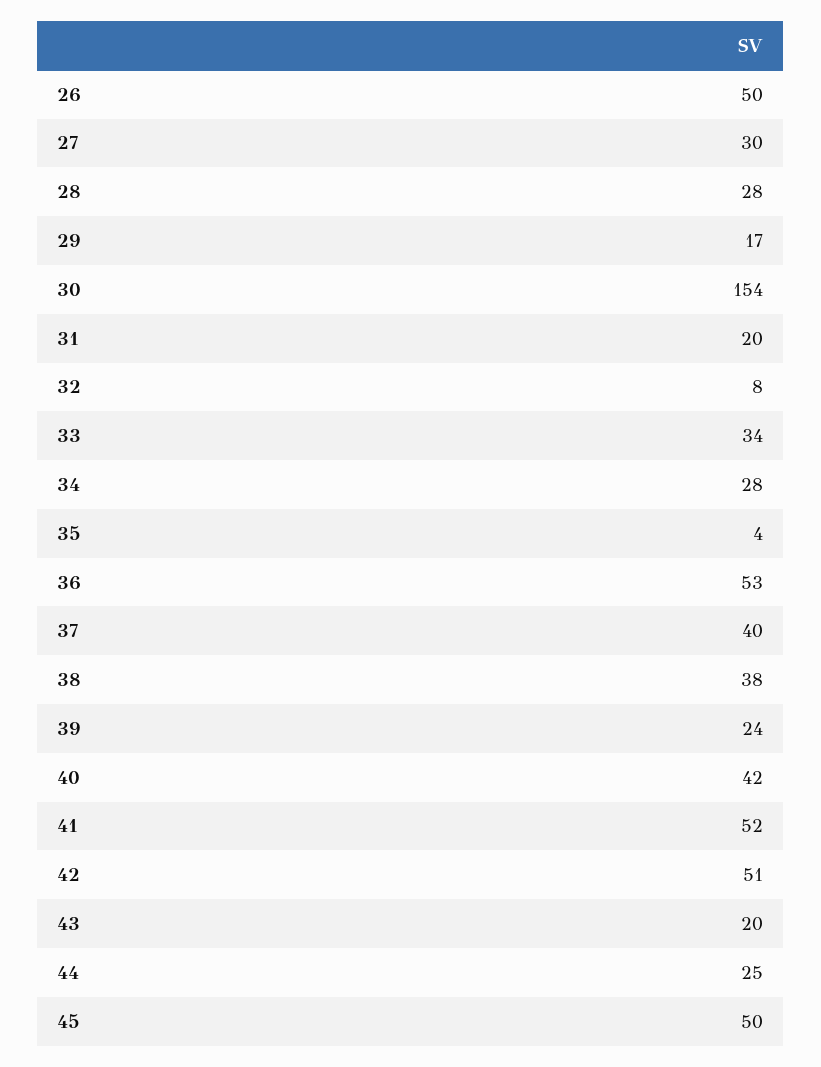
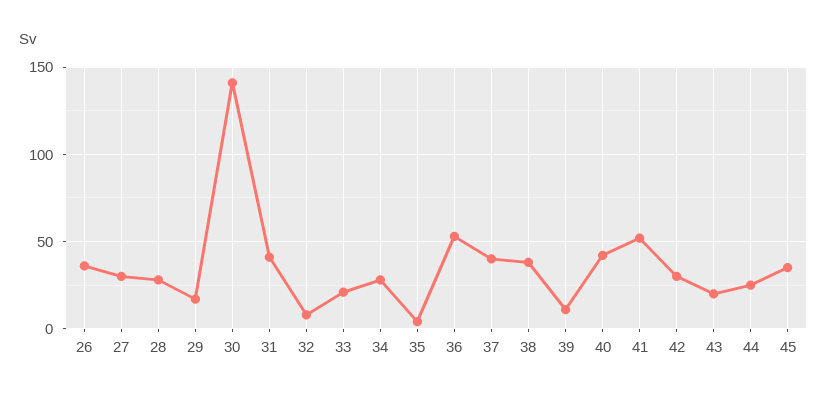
26: 50 -> 35
30: 154 -> 140
31: 20 -> 40
33: 34 -> 20
39: 24 -> 10
42: 51 -> 30
45: 50 -> 35

